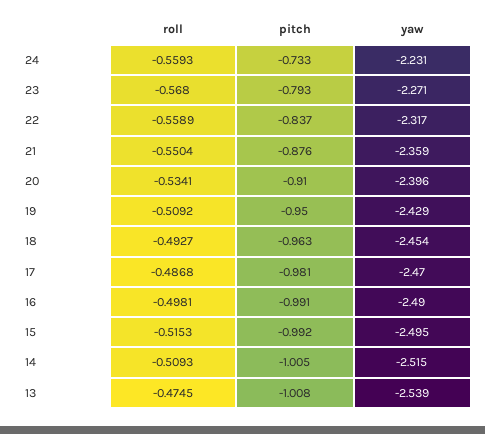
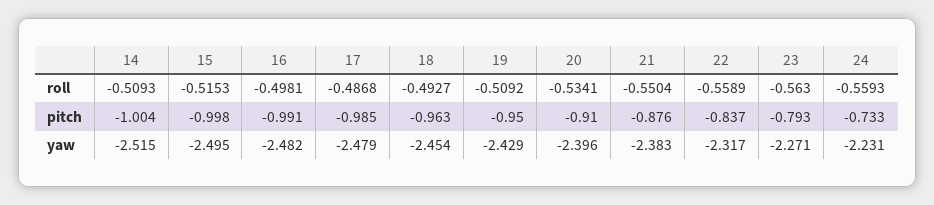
roll, 23: -0.568 -> -0.563
yaw, 21: -2.359 -> -2.383
pitch, 17: -0.981 -> -0.985
yaw, 17: -2.47 -> -2.479
yaw, 16: -2.49 -> -2.482
pitch, 15: -0.992 -> -0.998
pitch, 14: -1.005 -> -1.004
roll, 13: -0.4745 -> none
pitch, 13: -1.008 -> none
yaw, 13: -2.539 -> none

